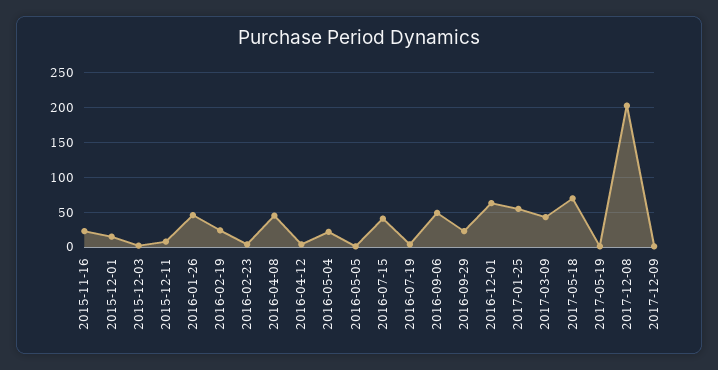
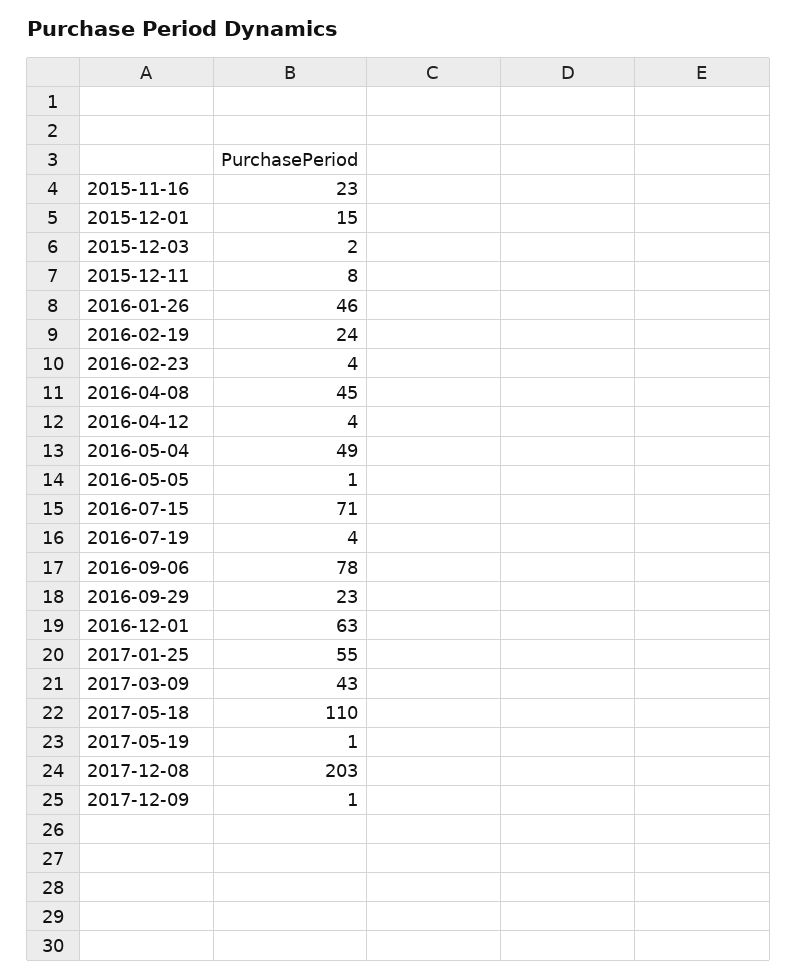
2016-05-04: 20 -> 49
2016-07-15: 40 -> 71
2016-09-06: 50 -> 78
2017-05-18: 70 -> 110

